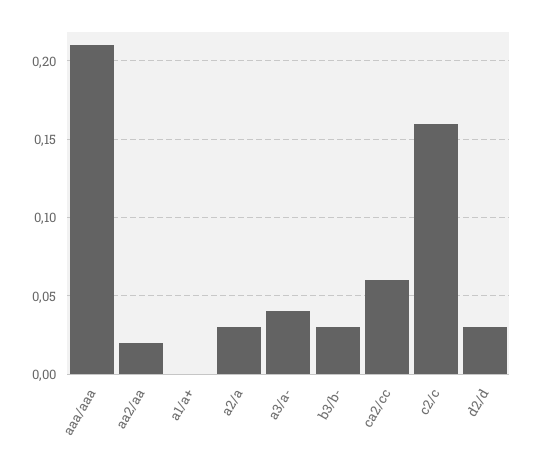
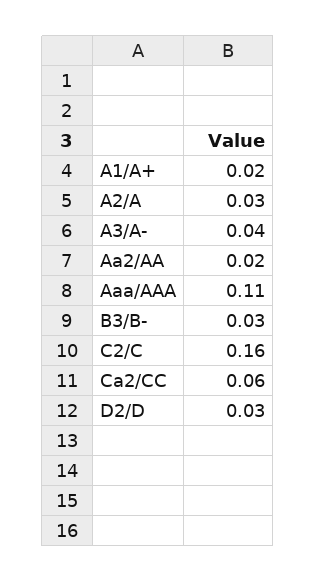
aaa/aaa: 0.21 -> 0.11
a1/a+: 0 -> 0.02

